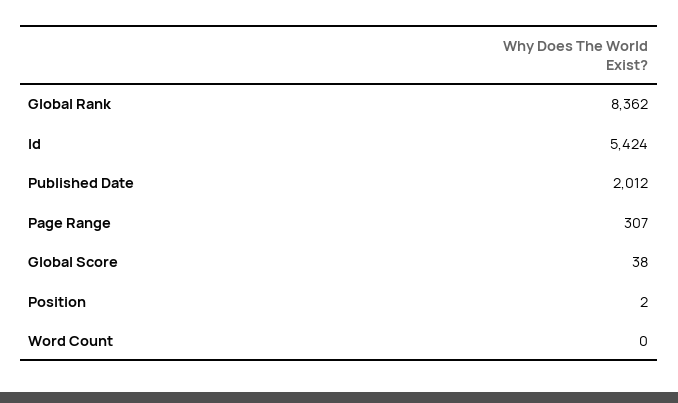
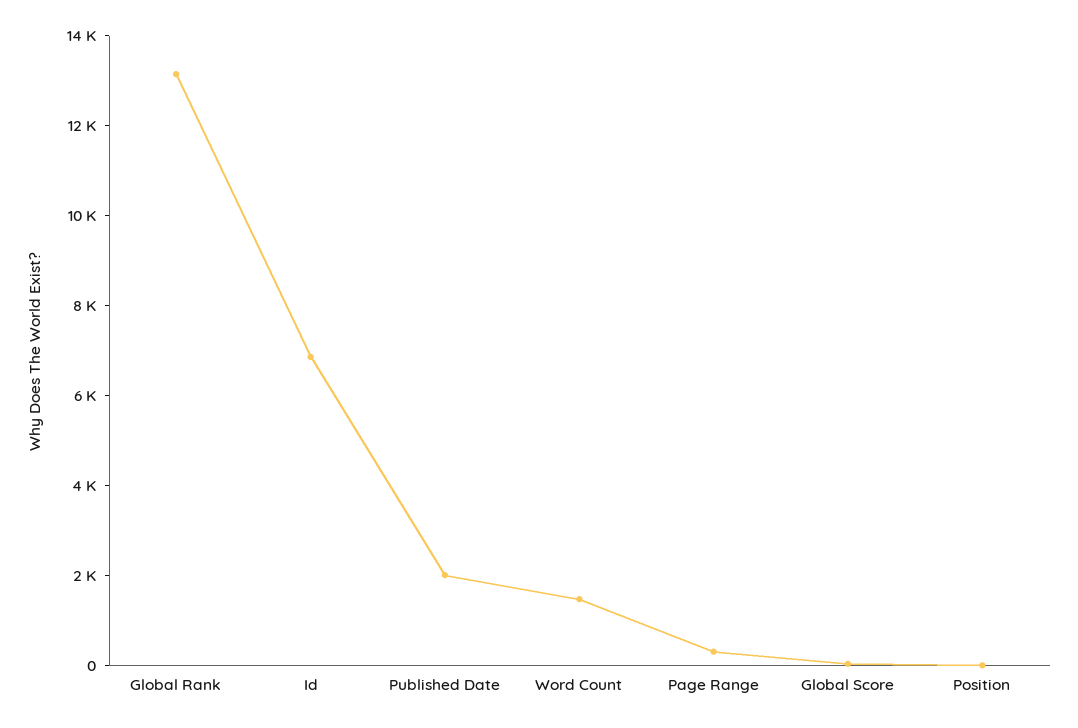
Global Rank: 8362 -> 13000
Id: 5424 -> 7000
Word Count: 0 -> 1500

